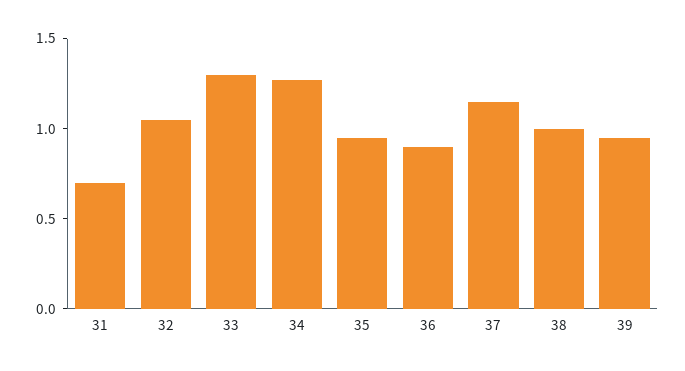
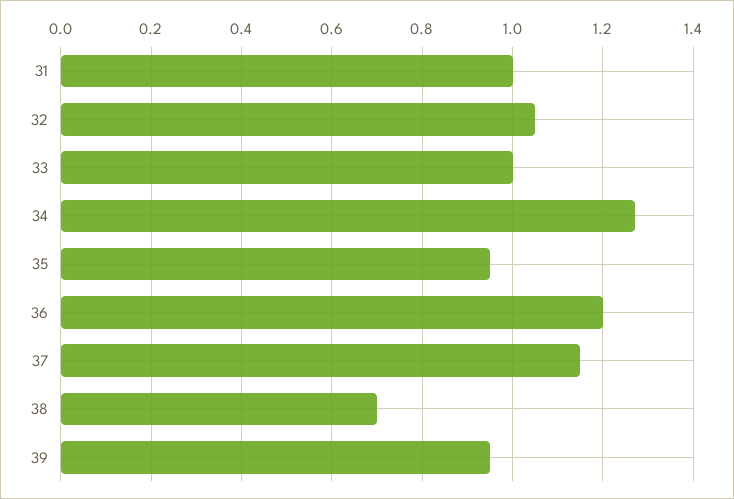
31: 0.7 -> 1
33: 1.3 -> 1
36: 0.9 -> 1.2
38: 1 -> 0.7

